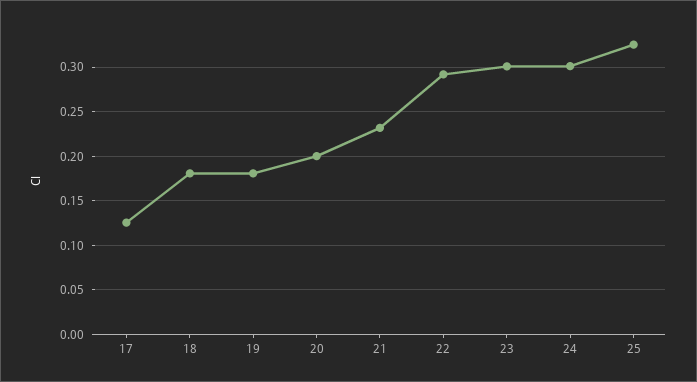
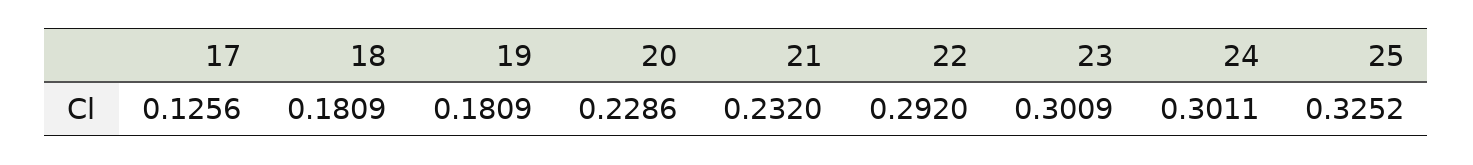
20: 0.2 -> 0.2286

